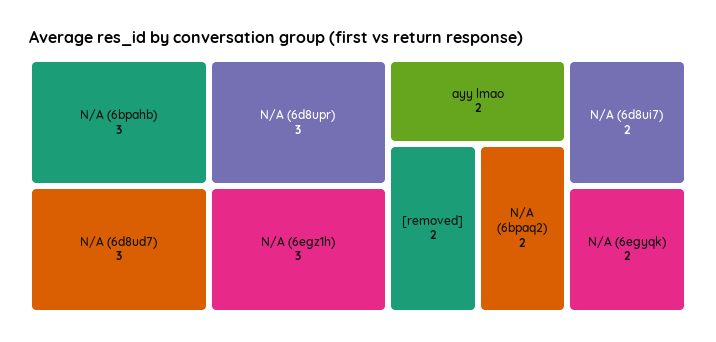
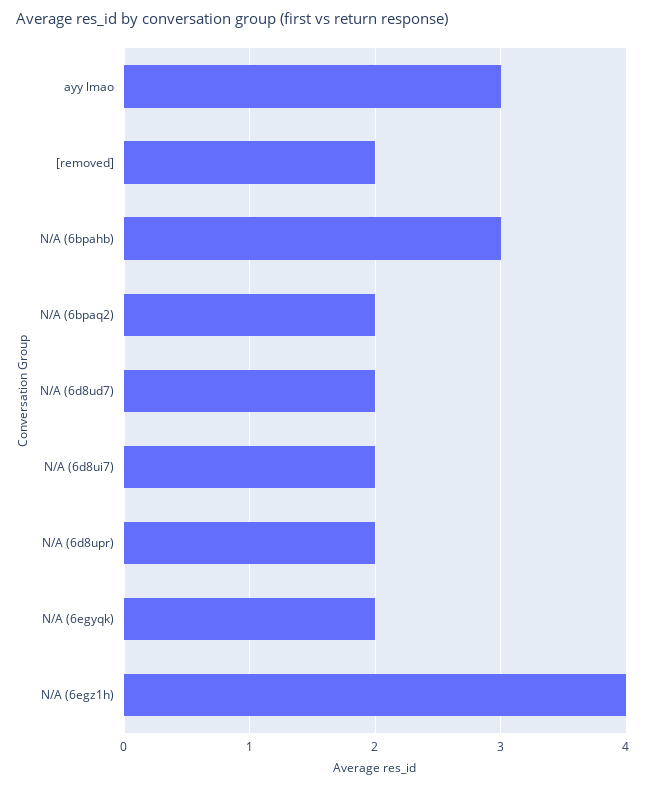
N/A (6d8ud7): 3 -> 2
N/A (6d8upr): 3 -> 2
N/A (6egz1h): 3 -> 4
ayy lmao: 2 -> 3

